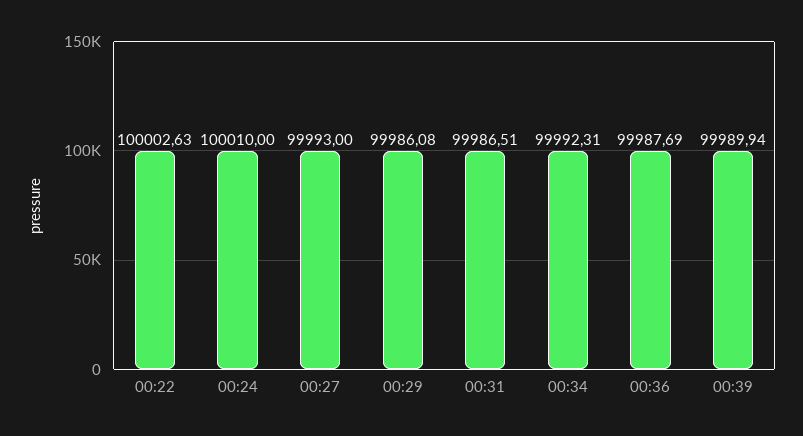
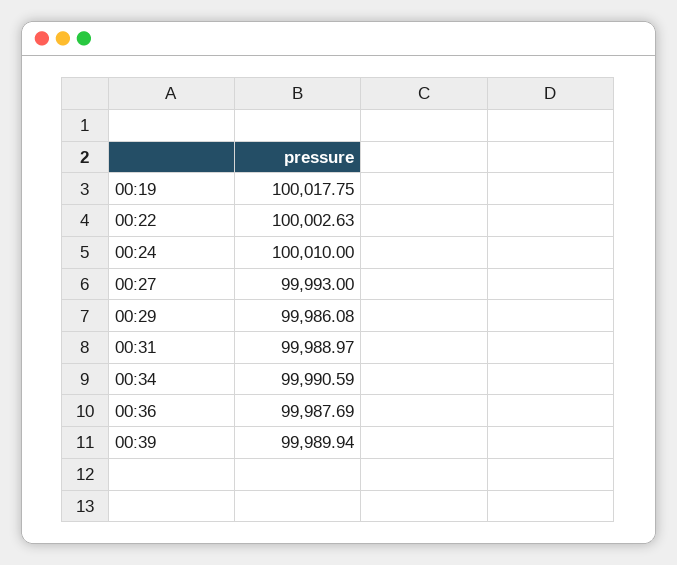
00:31: 99986.51 -> 99988.97
00:34: 99992.31 -> 99990.59
00:19: none -> 100017.75

